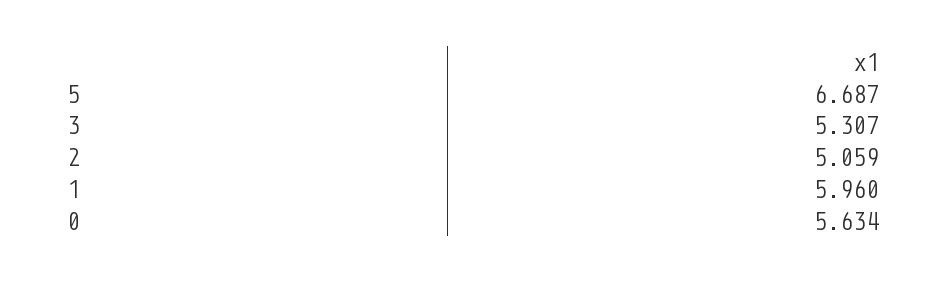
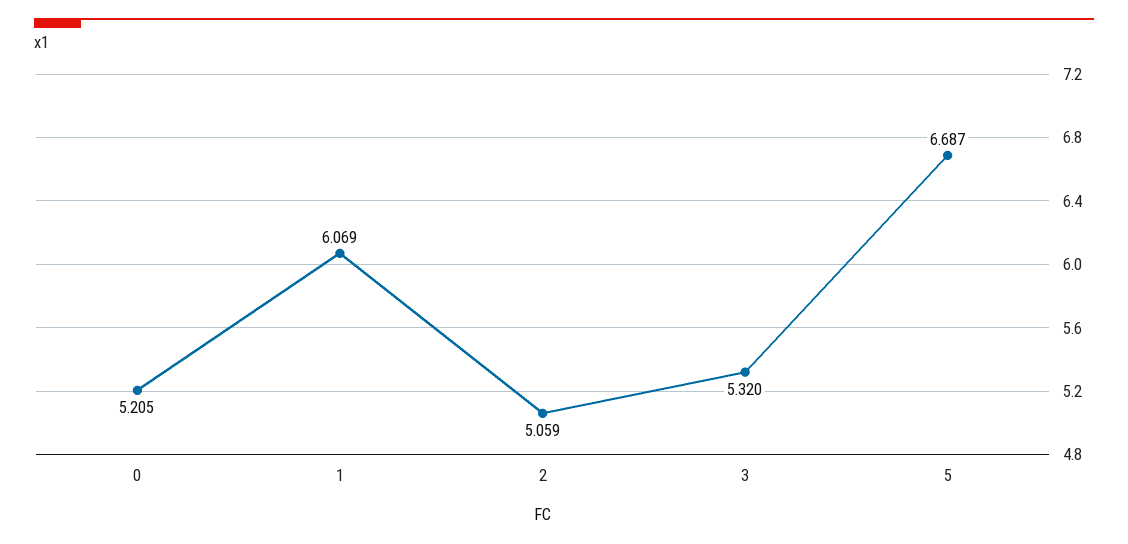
3: 5.307 -> 5.32
1: 5.96 -> 6.069
0: 5.634 -> 5.205

